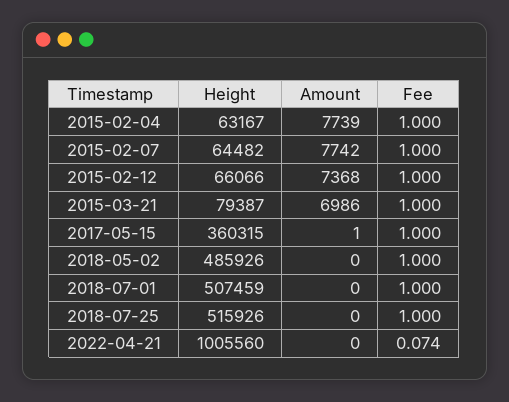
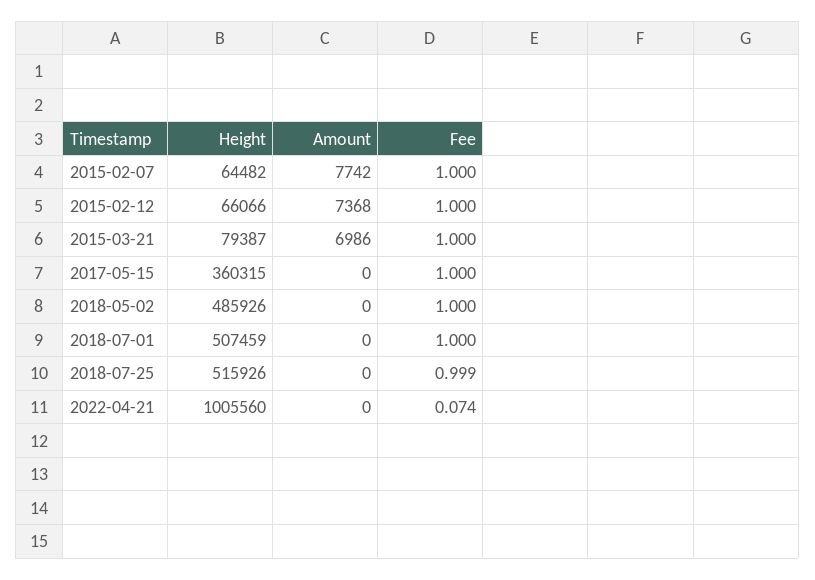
Height, 2015-02-04: 63167 -> none
Amount, 2015-02-04: 7739 -> none
Fee, 2015-02-04: 1 -> none
Amount, 2017-05-15: 1 -> 0
Fee, 2018-07-25: 1 -> 0.999

